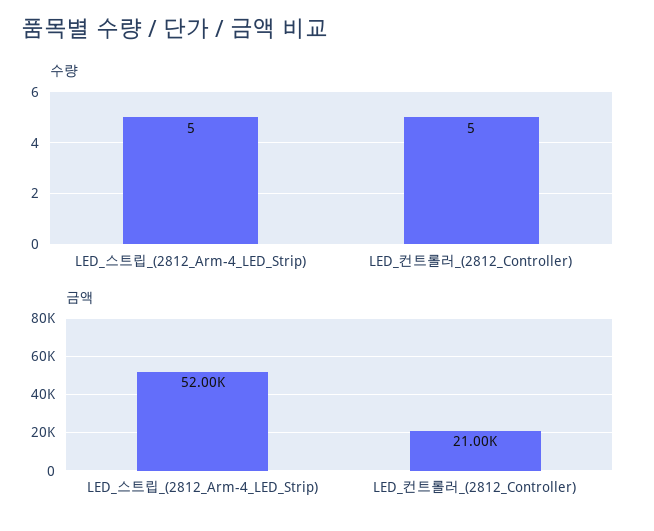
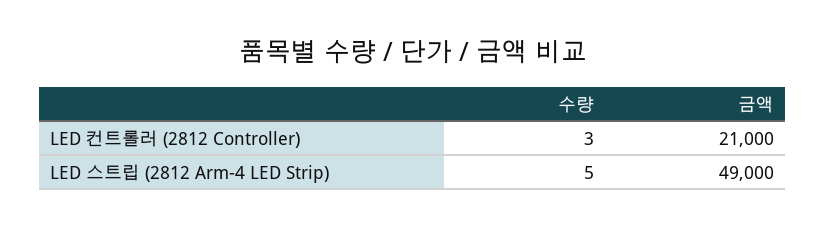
수량, LED_컨트롤러_(2812_Controller): 5 -> 3
금액, LED_스트립_(2812_Arm-4_LED_Strip): 52000 -> 49000

